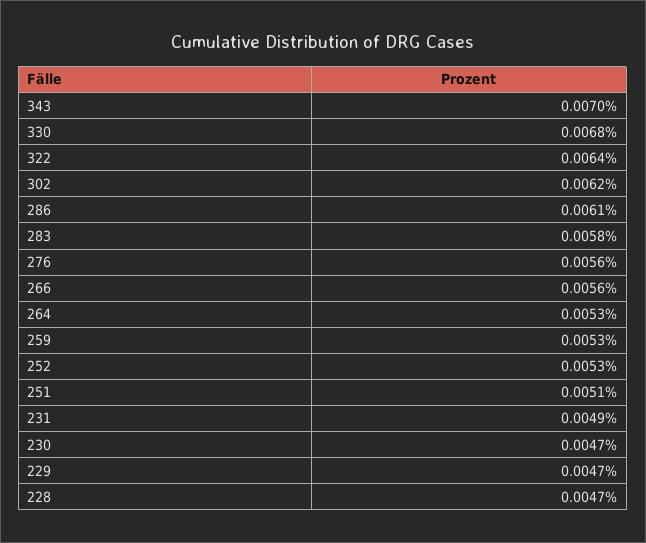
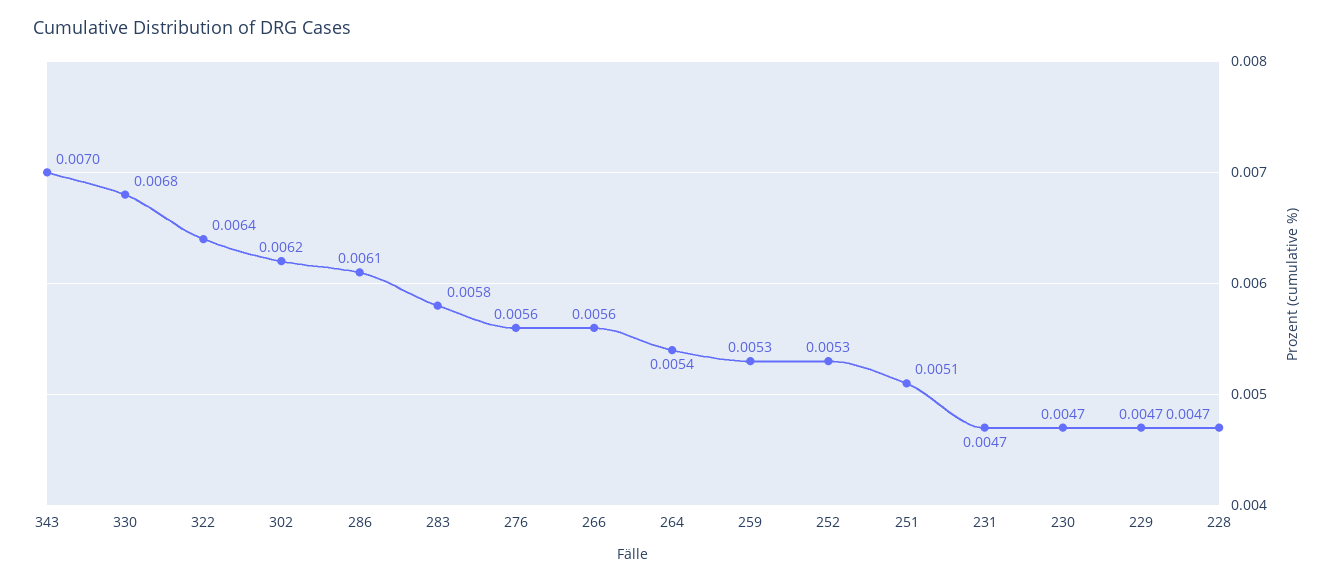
264: 0.0053 -> 0.0054
231: 0.0049 -> 0.0047

